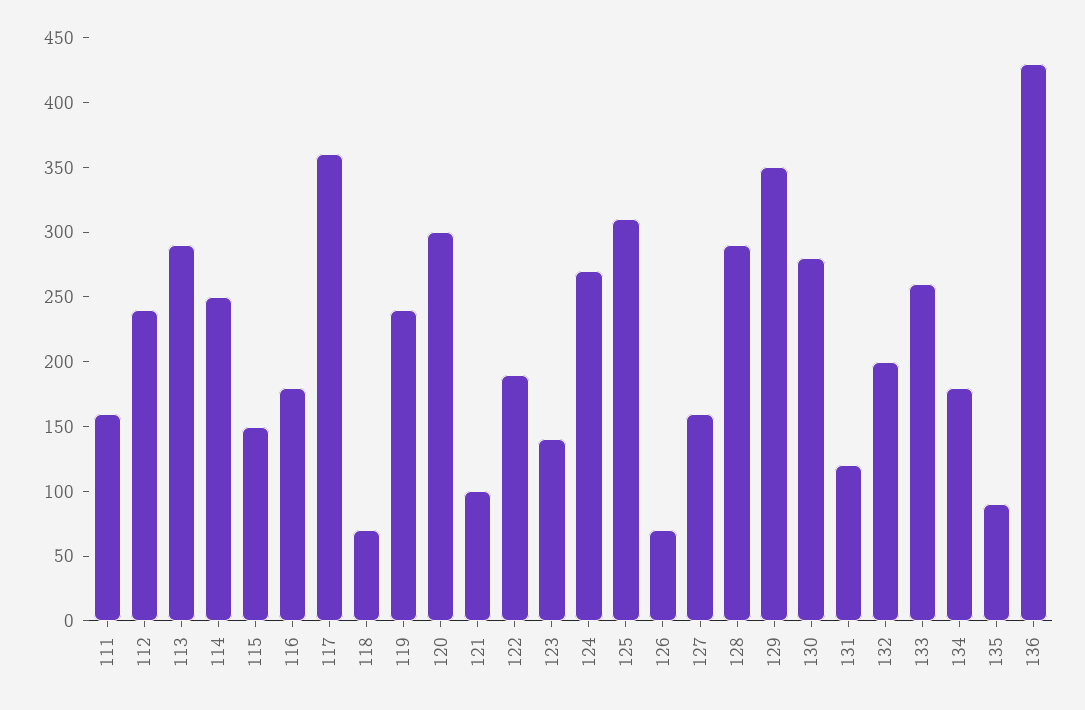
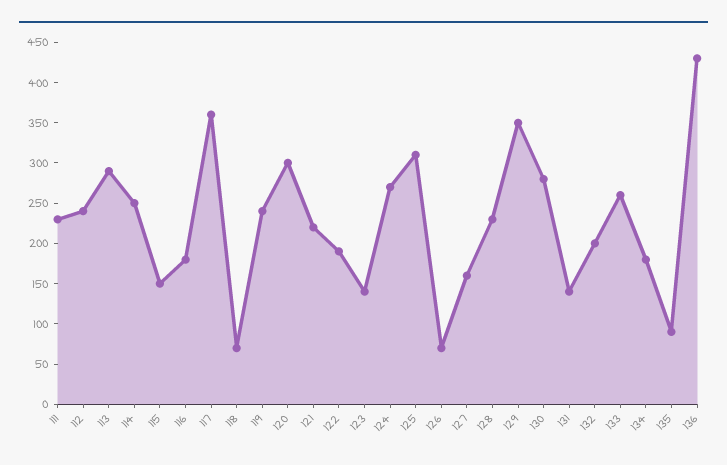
111: 160 -> 230
121: 100 -> 220
128: 290 -> 230
131: 120 -> 140

